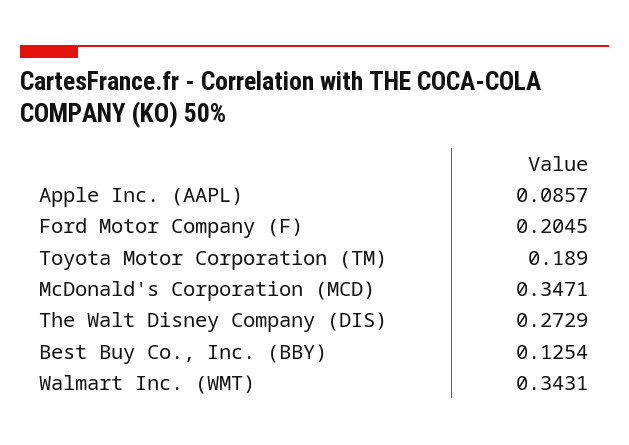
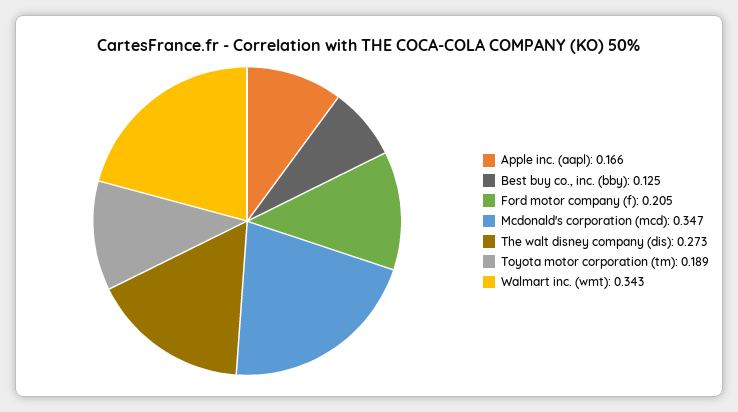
Apple Inc. (AAPL): 0.0857 -> 0.166

